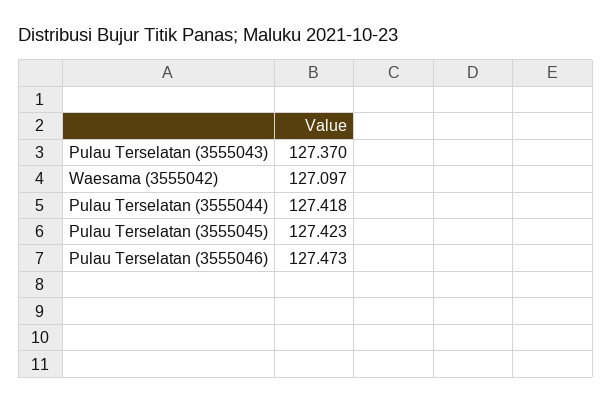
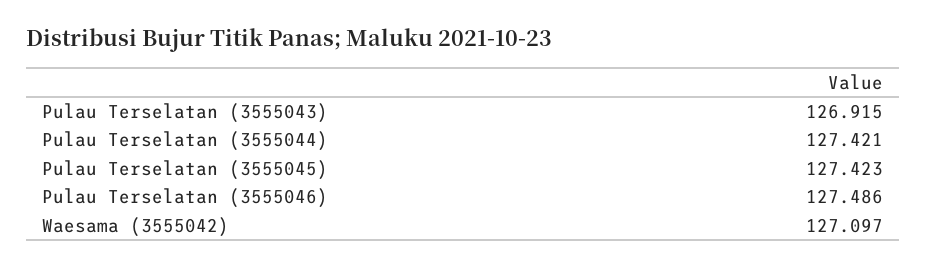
Pulau Terselatan (3555043): 127.37 -> 126.915
Pulau Terselatan (3555044): 127.418 -> 127.421
Pulau Terselatan (3555046): 127.473 -> 127.486

